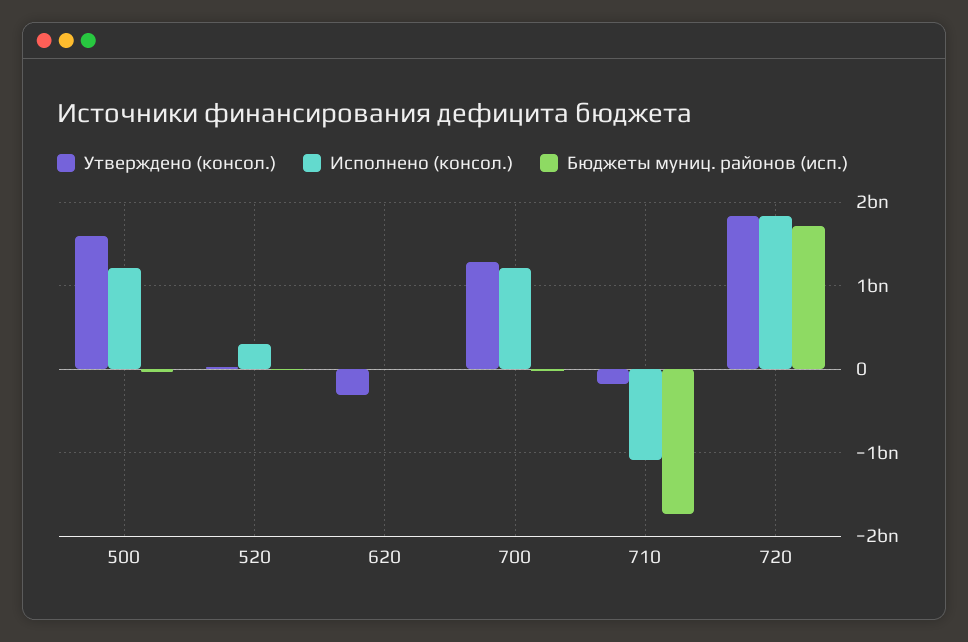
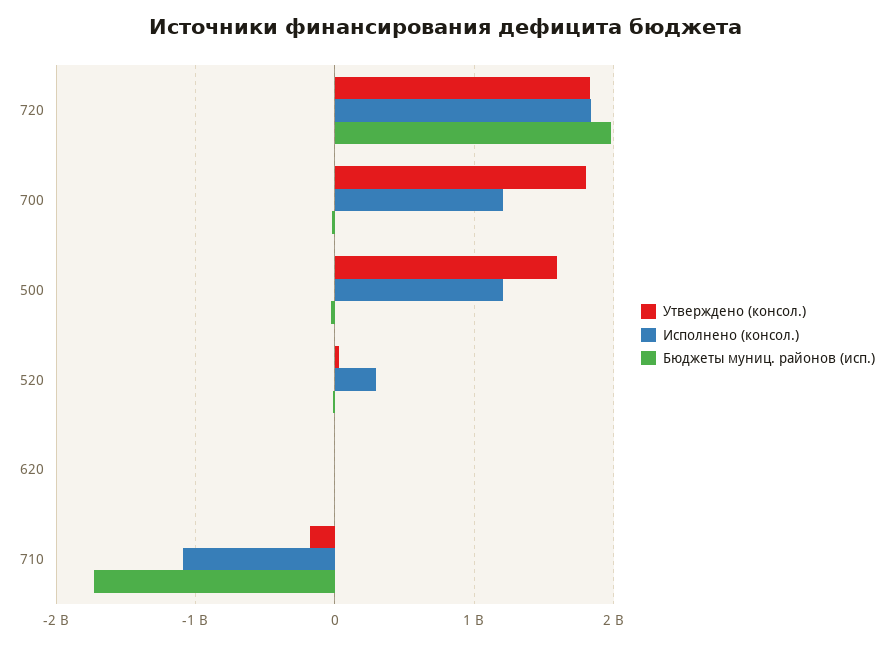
Утверждено (консол.), 620: -300000000 -> 0
Утверждено (консол.), 700: 1300000000 -> 1800000000
Бюджеты муниц. районов (исп.), 720: 1700000000 -> 2000000000

